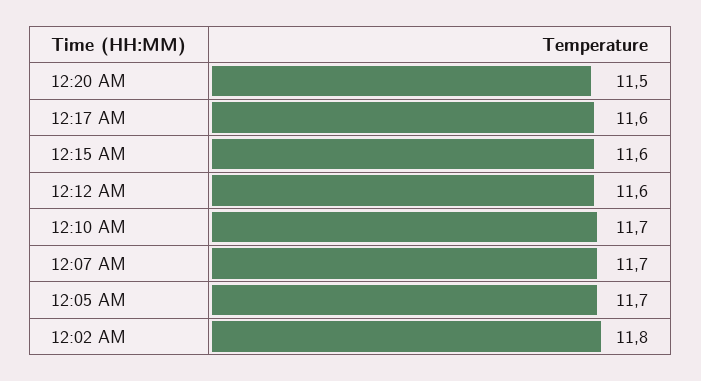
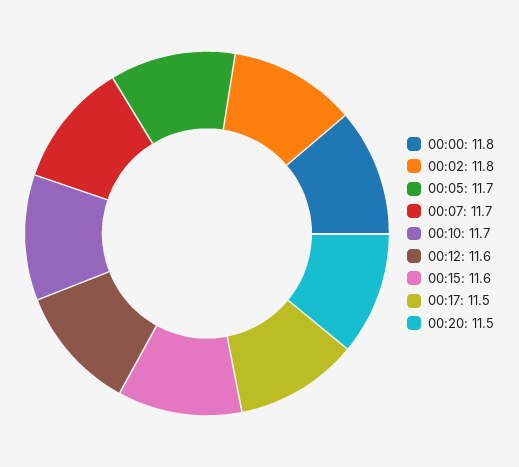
12:17 AM: 11.6 -> 11.5
00:00: none -> 11.8

